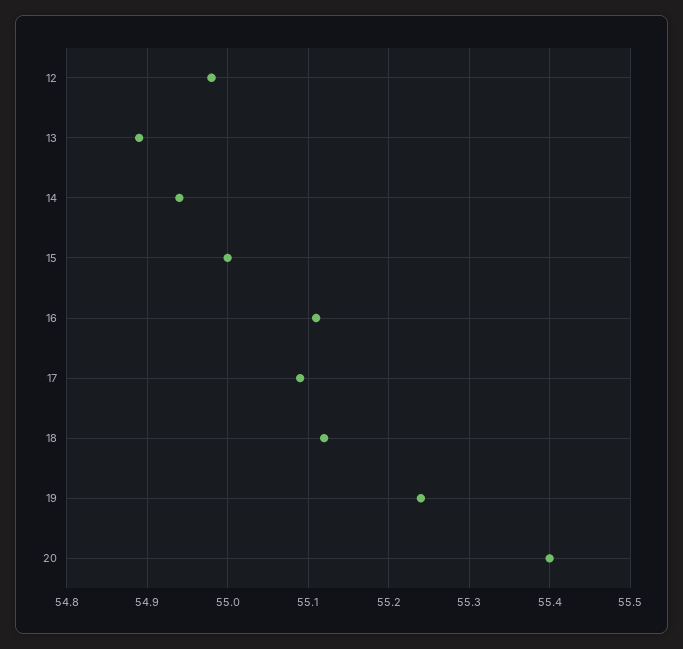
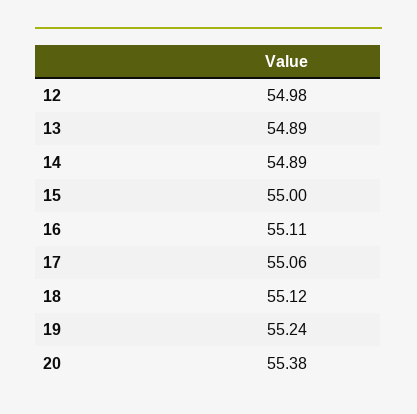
14: 54.94 -> 54.89
17: 55.09 -> 55.06
20: 55.4 -> 55.38

